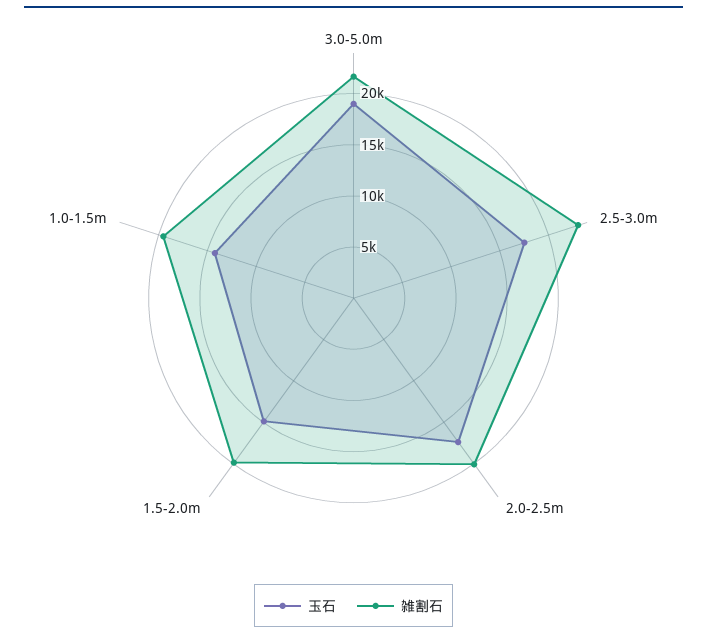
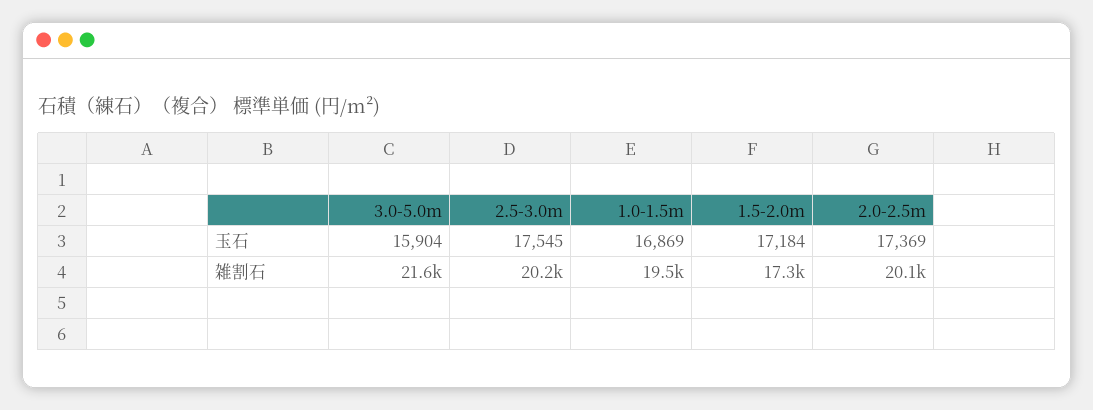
玉石, 3.0-5.0m: 19000 -> 15904
雑割石, 2.5-3.0m: 23000 -> 20200
玉石, 1.5-2.0m: 15000 -> 17184
雑割石, 1.5-2.0m: 20000 -> 17300
玉石, 1.0-1.5m: 14000 -> 16869

